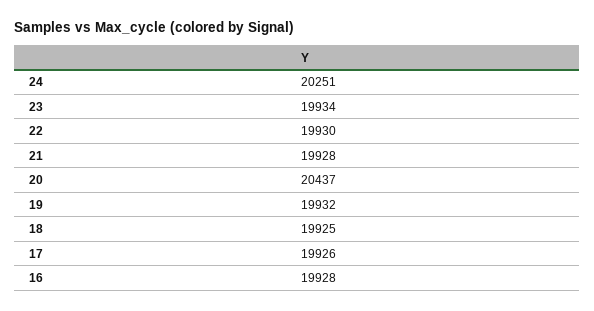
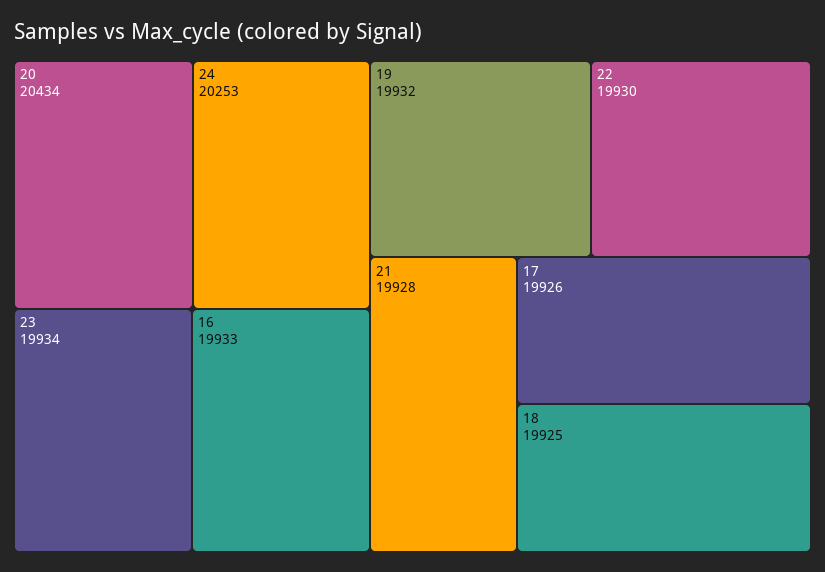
24: 20251 -> 20253
20: 20437 -> 20434
16: 19928 -> 19933

